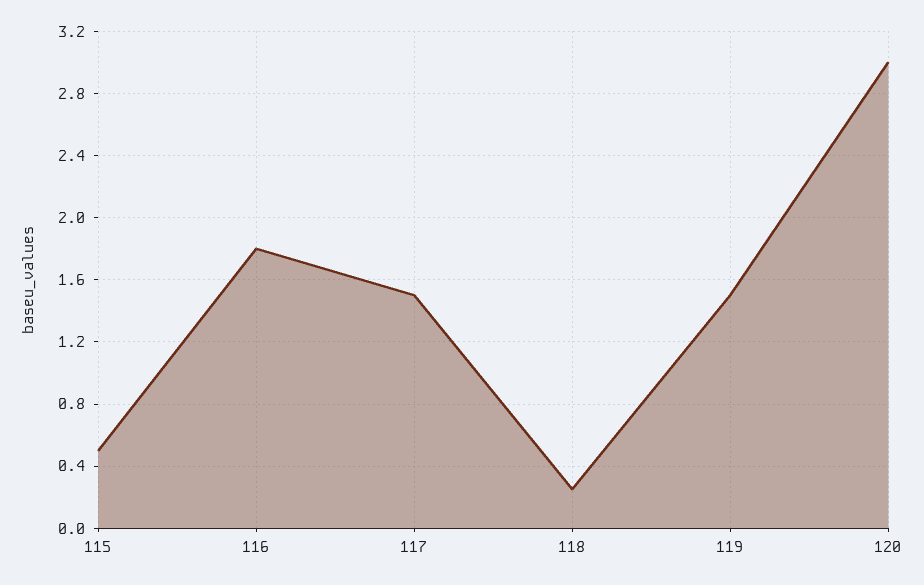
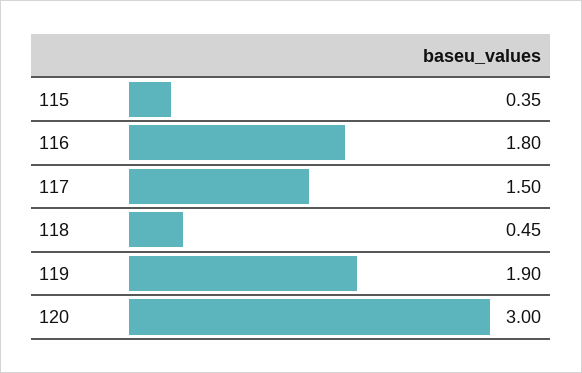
115: 0.5 -> 0.35
118: 0.25 -> 0.45
119: 1.5 -> 1.9

